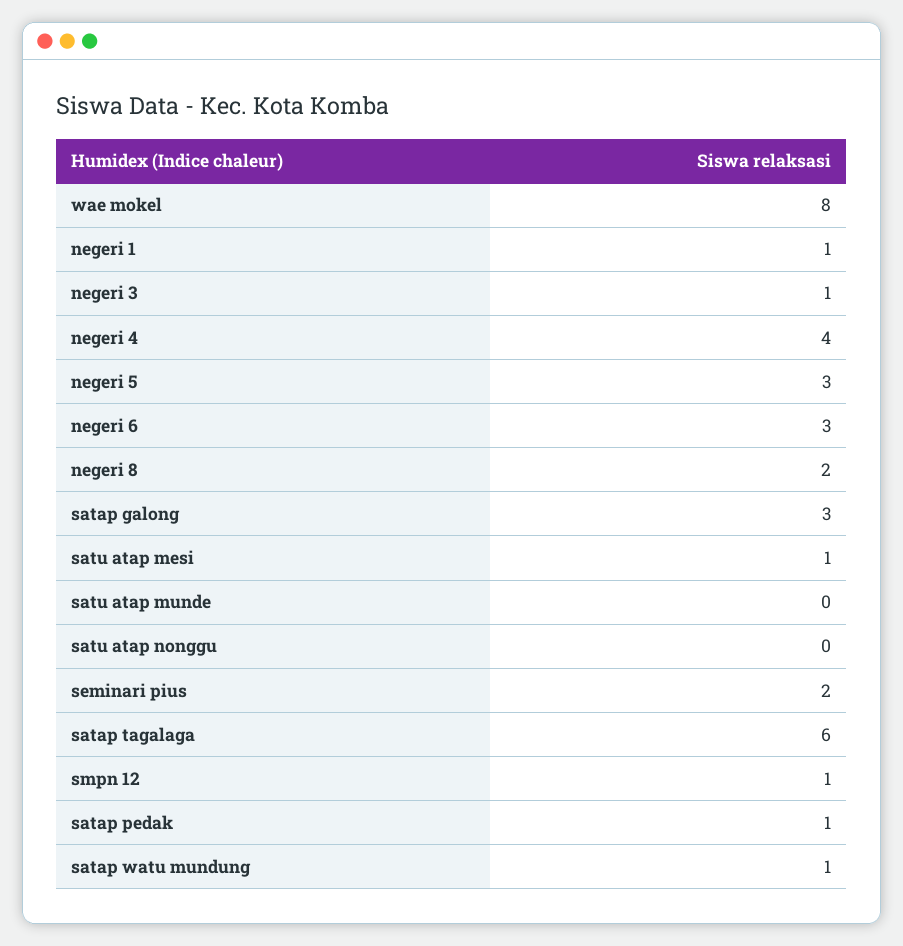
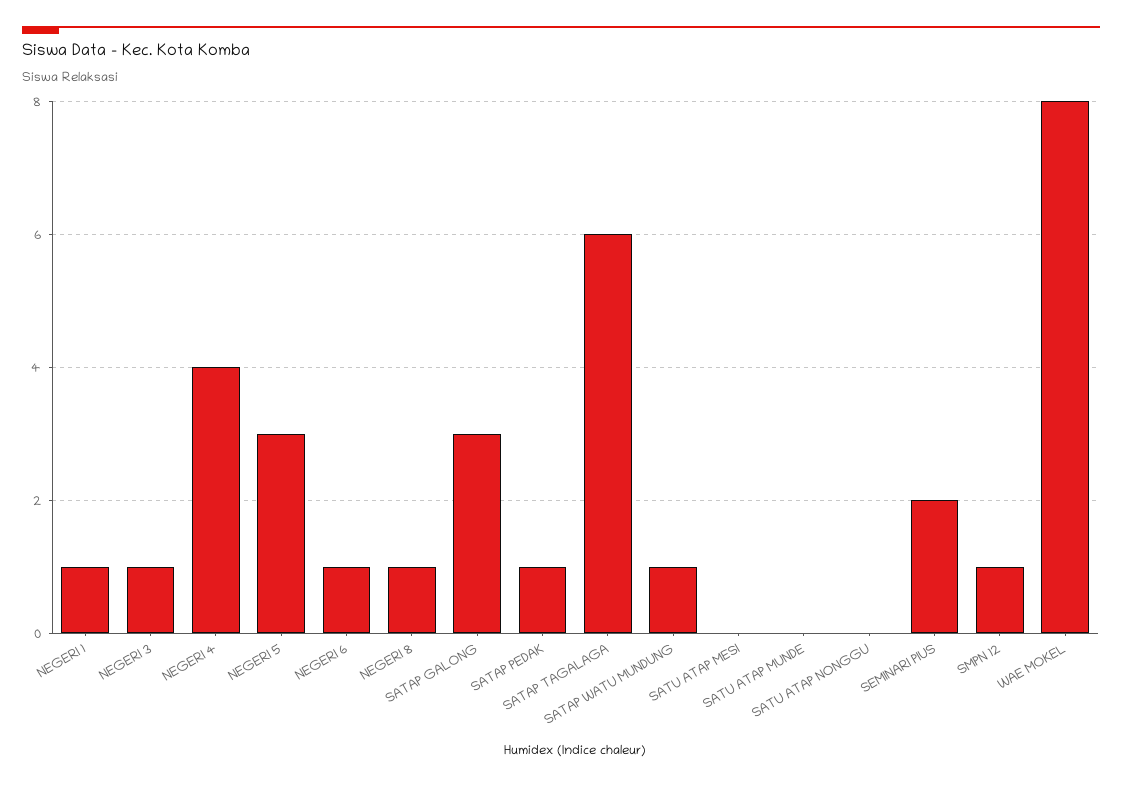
negeri 6: 3 -> 1
negeri 8: 2 -> 1
satu atap mesi: 1 -> 0

